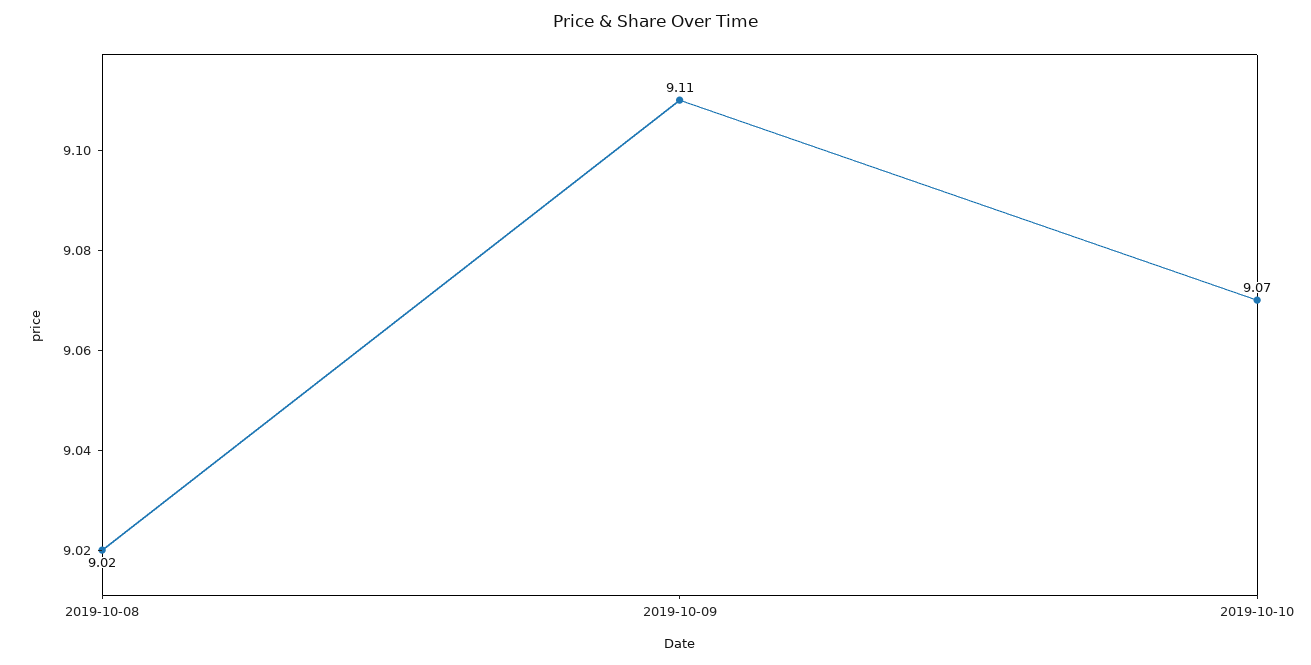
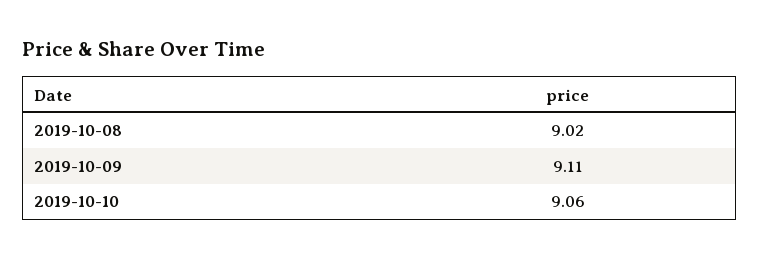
2019-10-10: 9.07 -> 9.06

